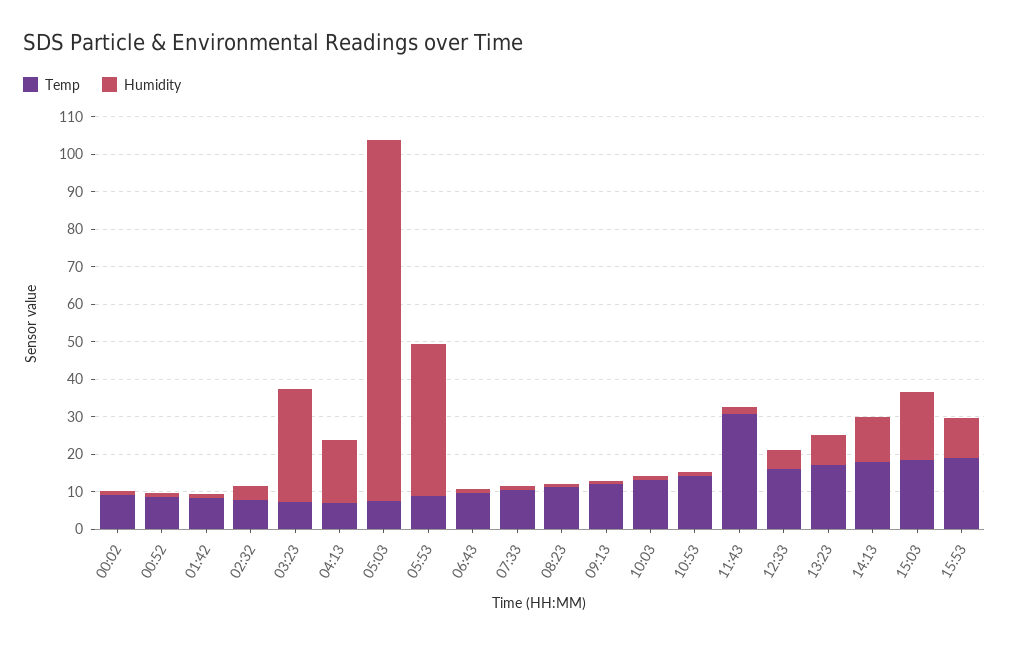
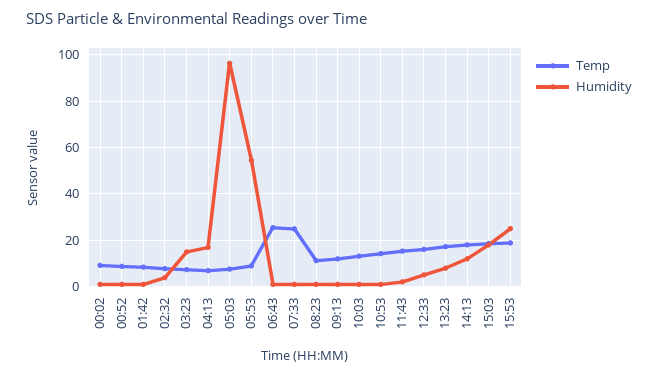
Humidity, 03:23: 30 -> 15
Humidity, 05:53: 40 -> 55
Temp, 06:43: 10 -> 25
Temp, 07:33: 10 -> 25
Temp, 11:43: 30 -> 15
Humidity, 15:53: 10 -> 25

